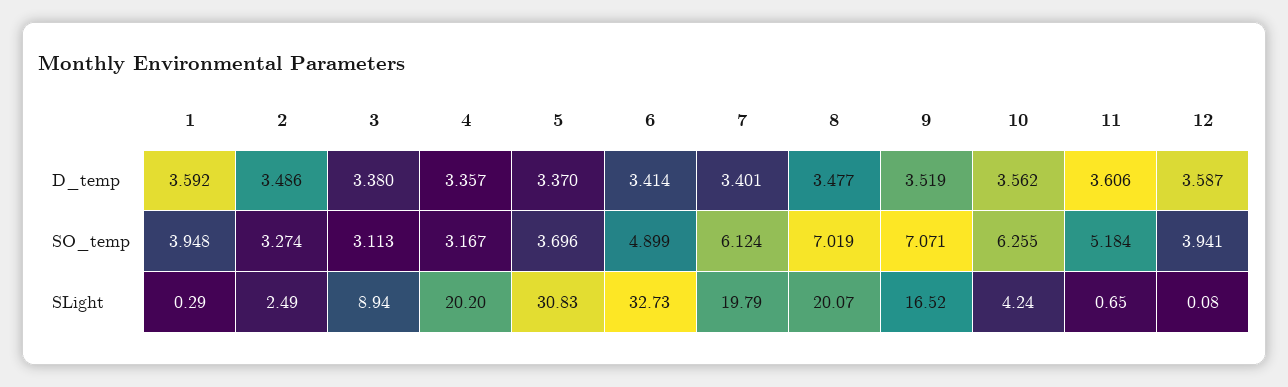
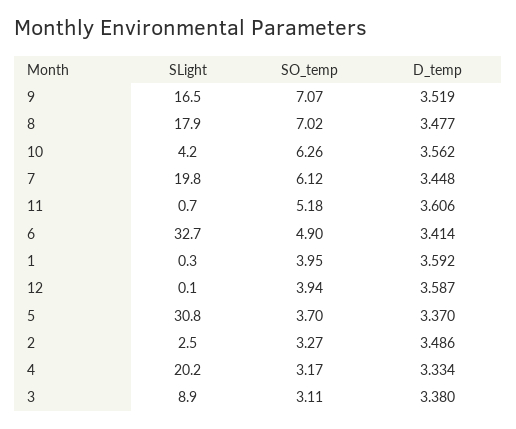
4, D_temp: 3.357 -> 3.334
7, D_temp: 3.401 -> 3.448
8, SLight: 20.07 -> 17.9

